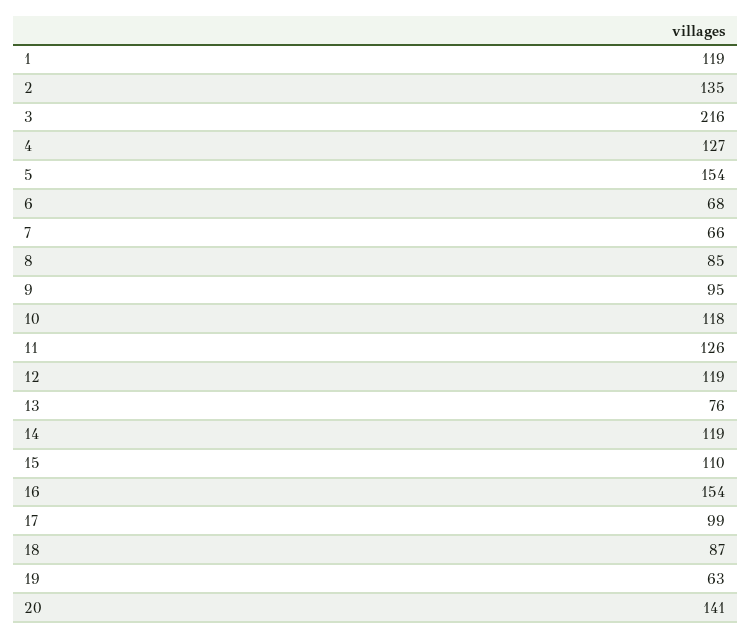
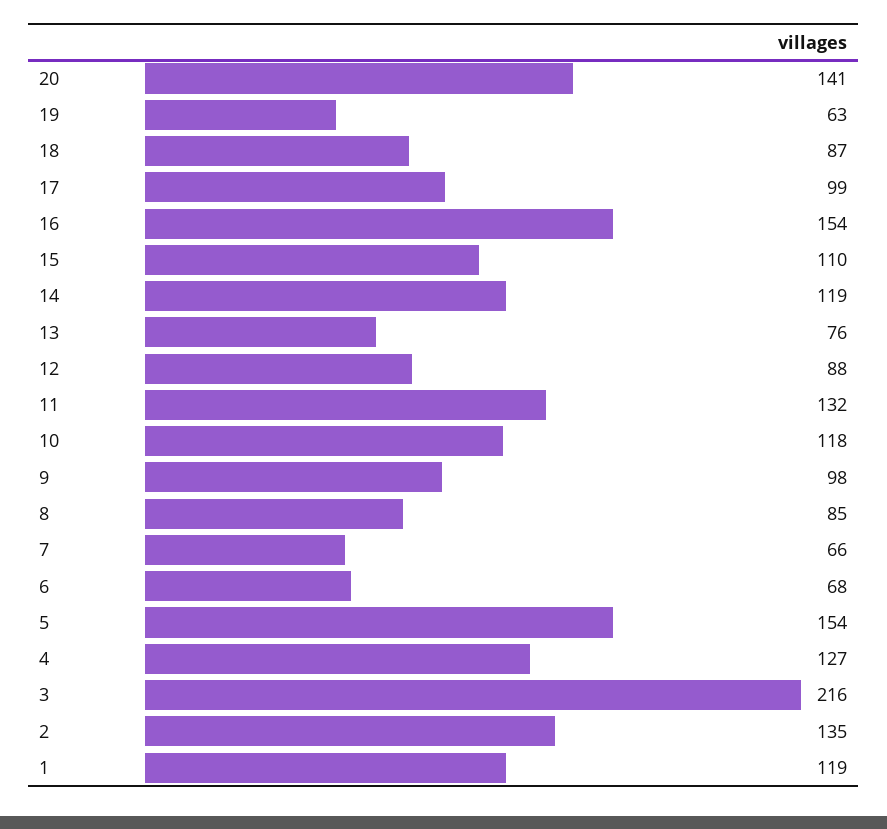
9: 95 -> 98
11: 126 -> 132
12: 119 -> 88

